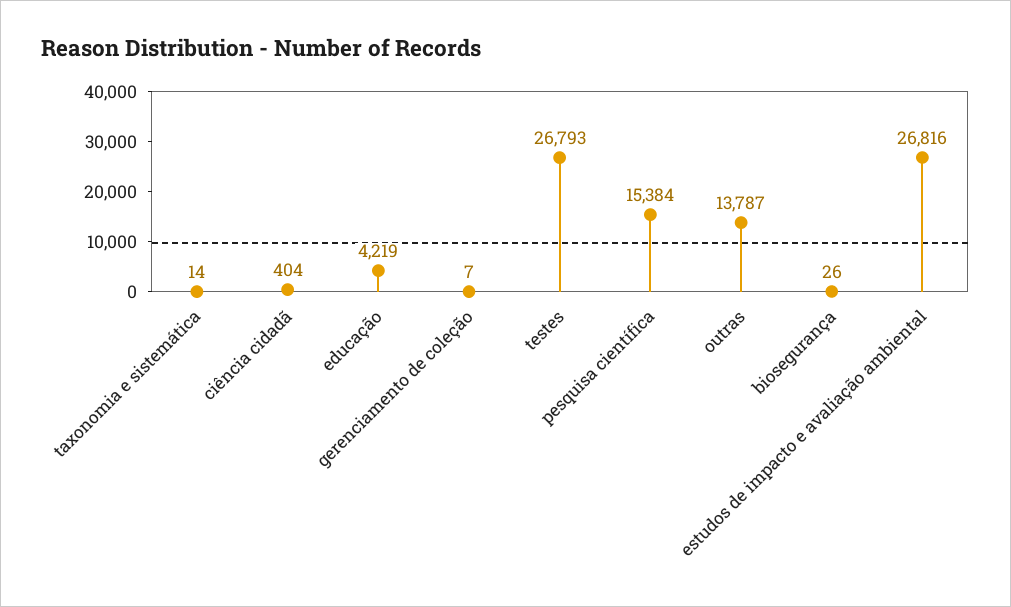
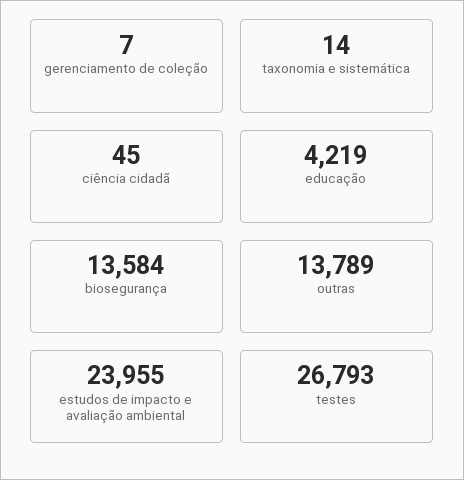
ciência cidadã: 404 -> 45
pesquisa científica: 15384 -> none
outras: 13787 -> 13789
biosegurança: 26 -> 13584
estudos de impacto e avaliação ambiental: 26816 -> 23955

